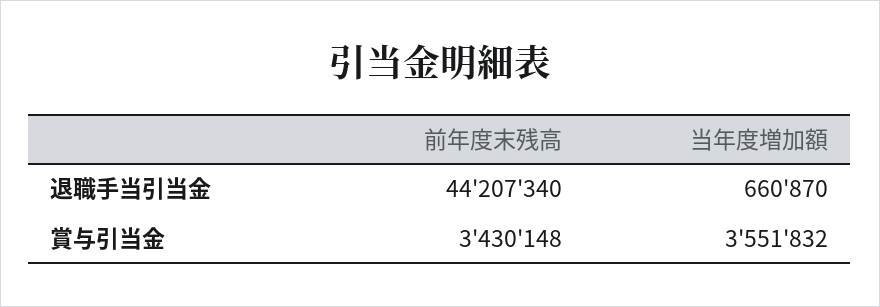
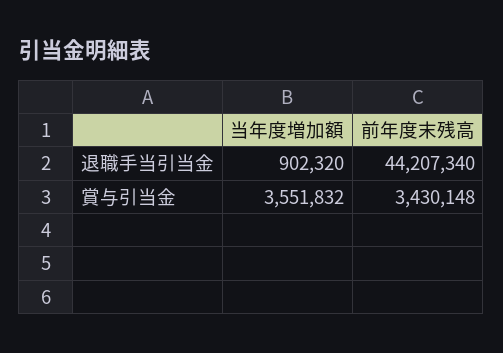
当年度増加額, 退職手当引当金: 660870 -> 902320

